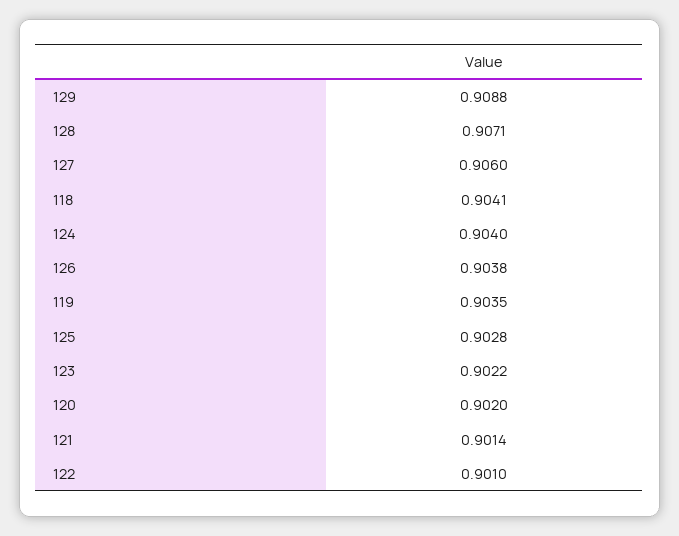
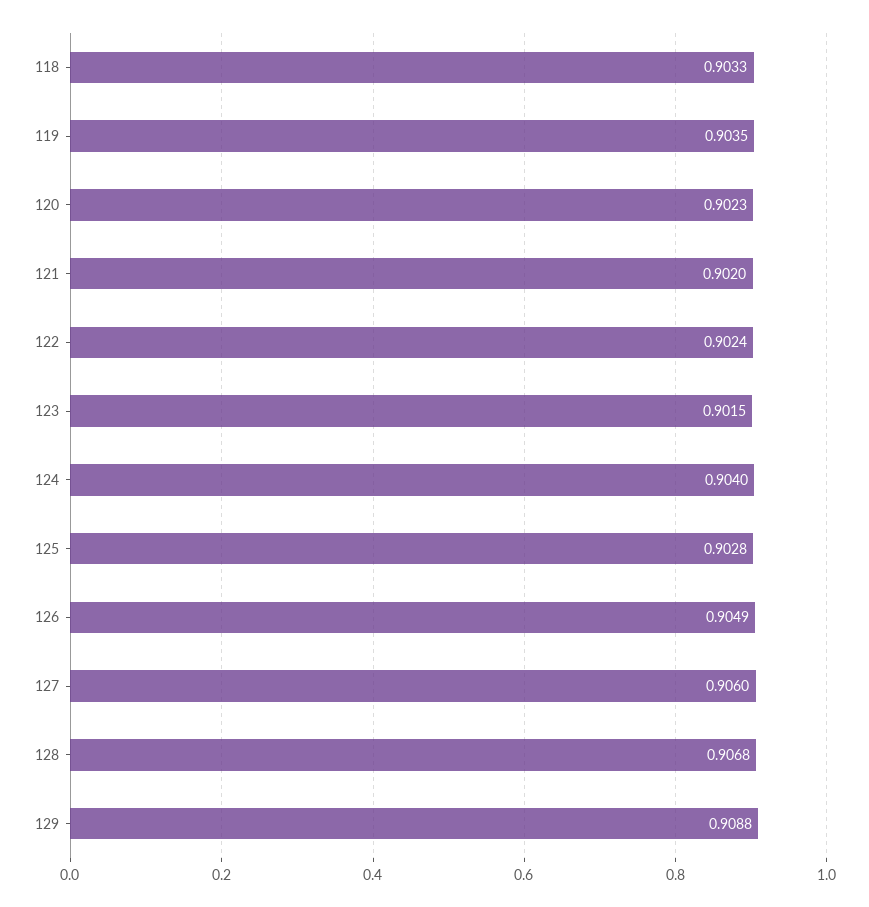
128: 0.9071 -> 0.9068
118: 0.9041 -> 0.9033
126: 0.9038 -> 0.9049
123: 0.9022 -> 0.9015
120: 0.902 -> 0.9023
121: 0.9014 -> 0.902
122: 0.901 -> 0.9024

